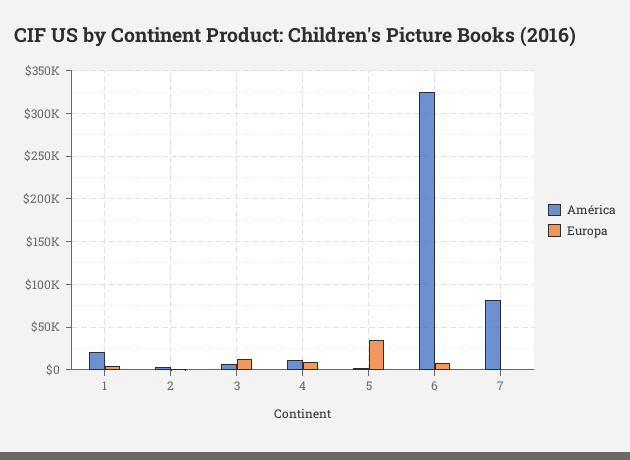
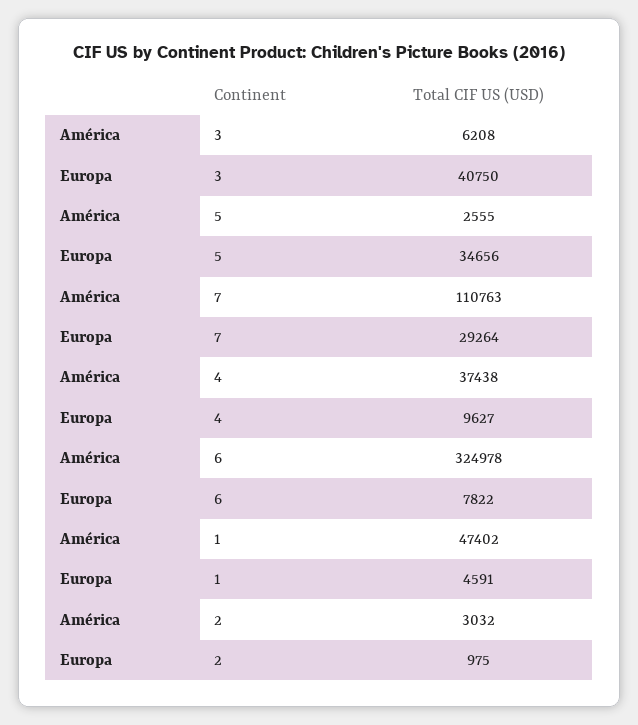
América, 1: 20000 -> 47402
Europa, 3: 10000 -> 40750
América, 4: 10000 -> 37438
América, 7: 80000 -> 110763
Europa, 7: 0 -> 29264

